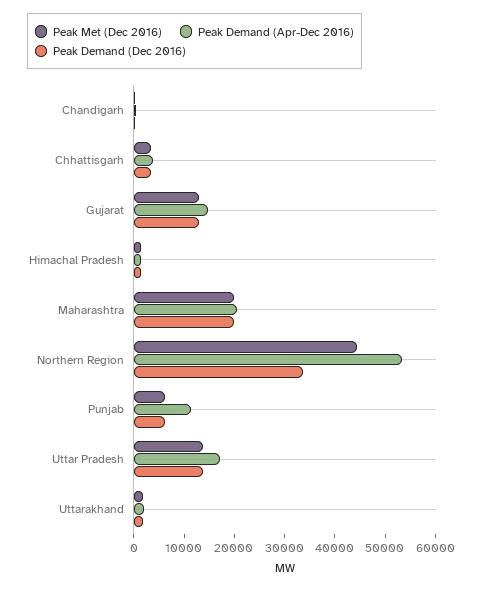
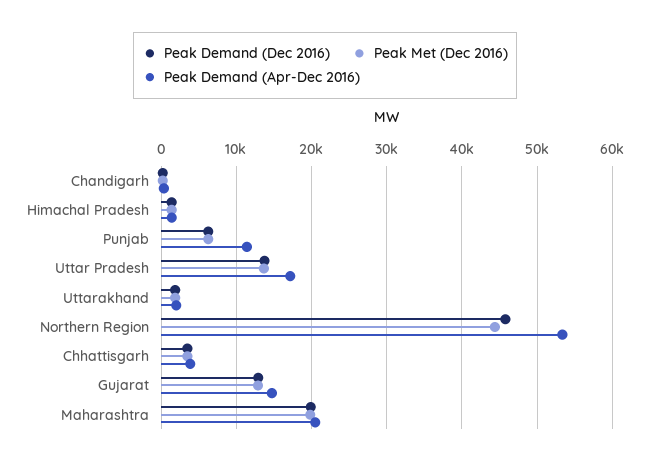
Peak Demand (Dec 2016), Northern Region: 34000 -> 46000

